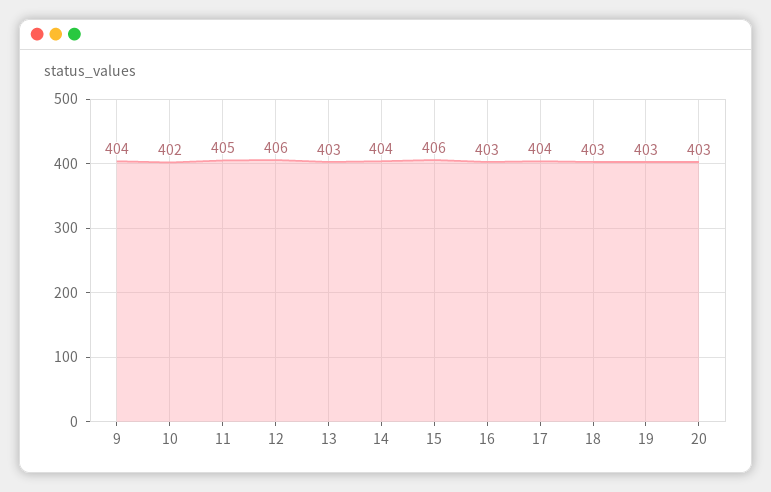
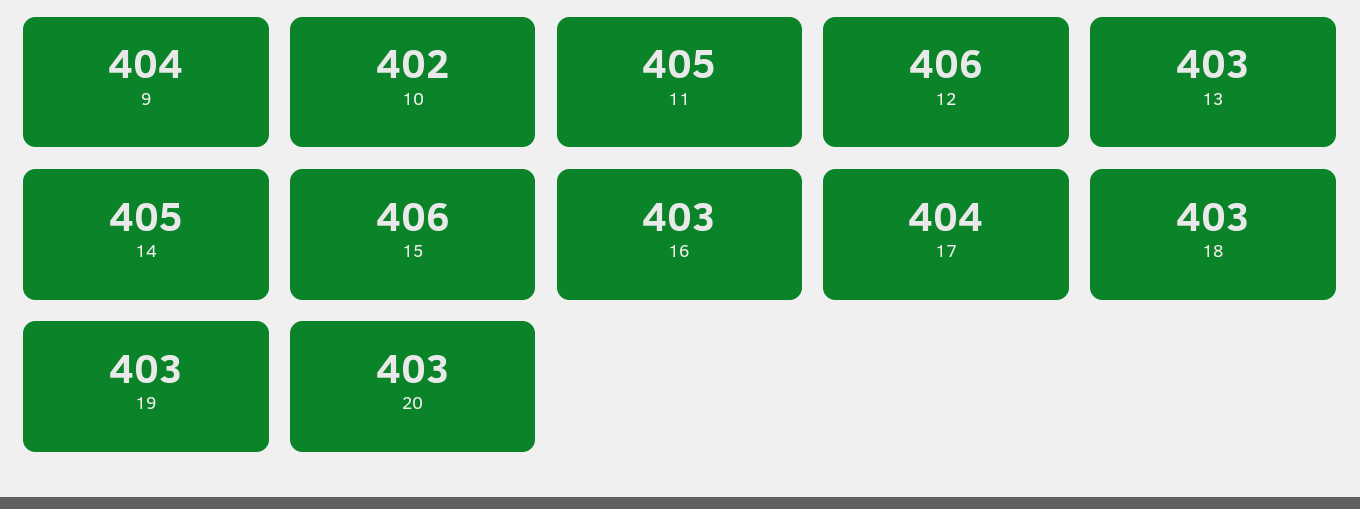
14: 404 -> 405

